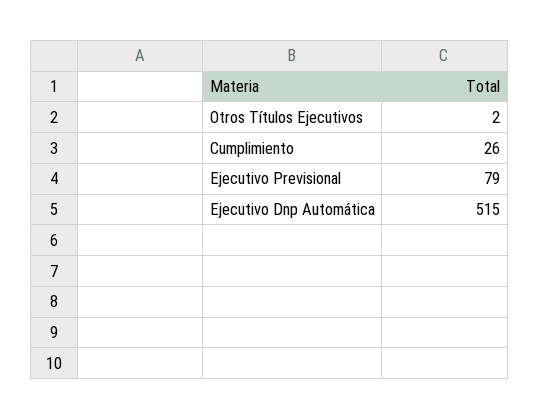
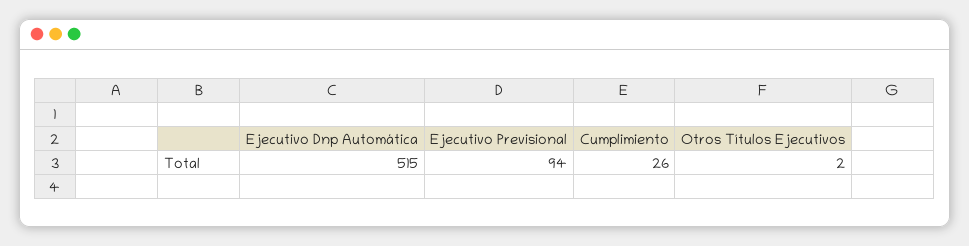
Ejecutivo Previsional: 79 -> 94

